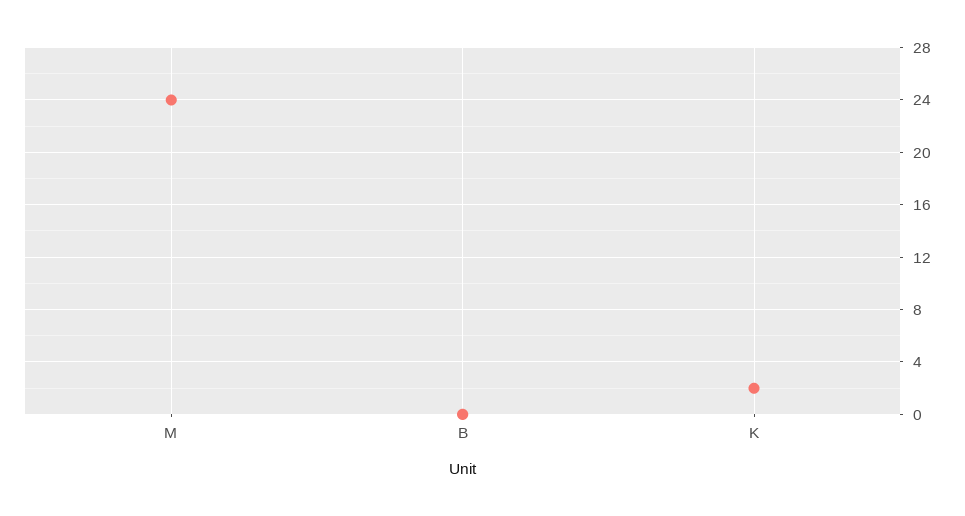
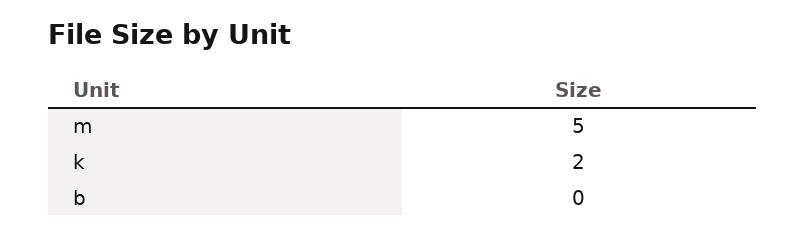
M: 24 -> 5

